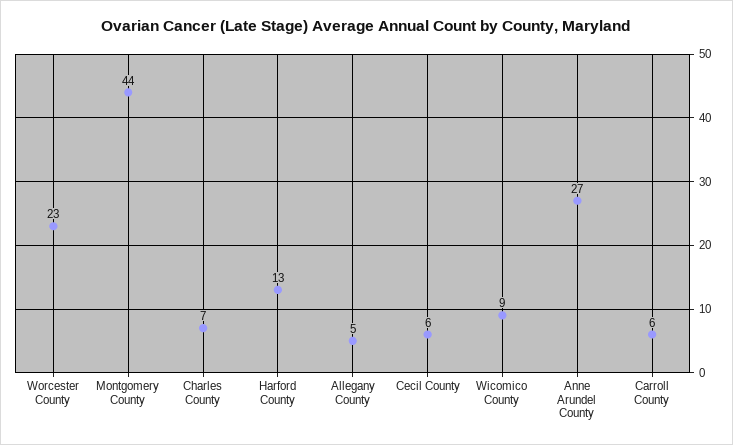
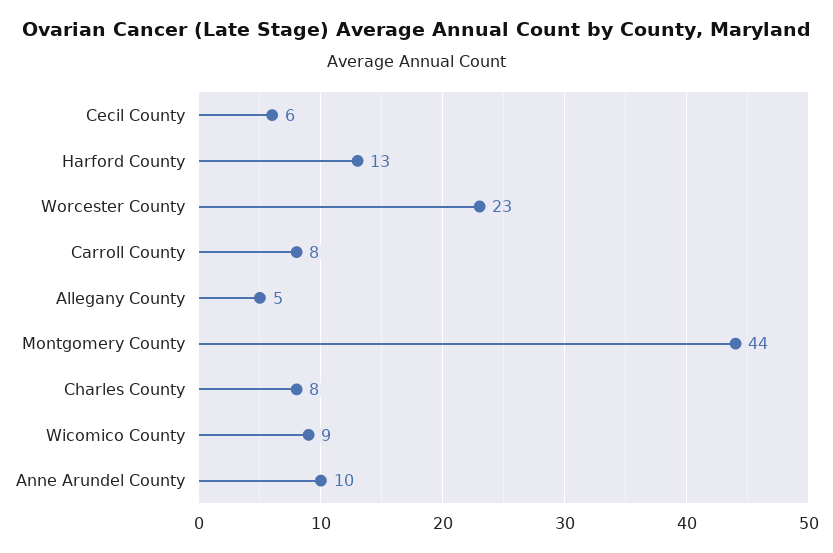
Charles County: 7 -> 8
Anne Arundel County: 27 -> 10
Carroll County: 6 -> 8

